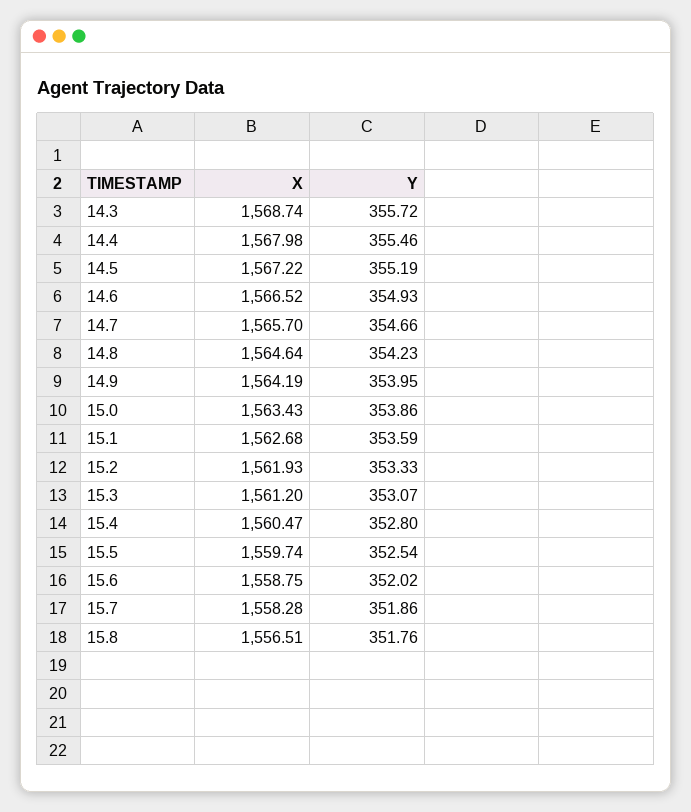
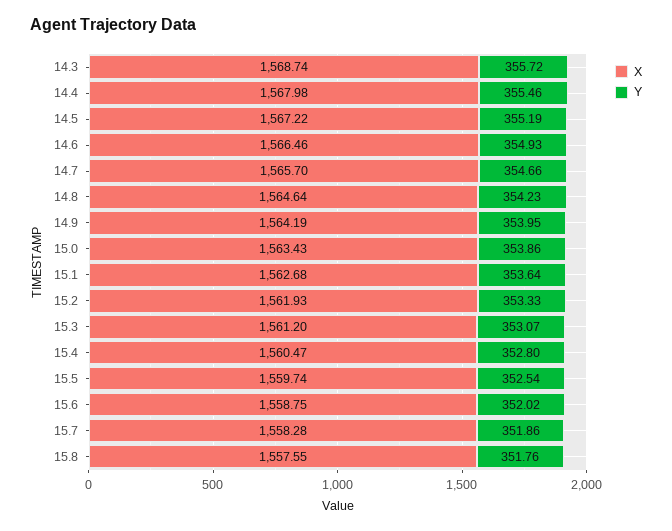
X, 14.6: 1566.52 -> 1566.46
Y, 15.1: 353.59 -> 353.64
X, 15.8: 1556.51 -> 1557.55

